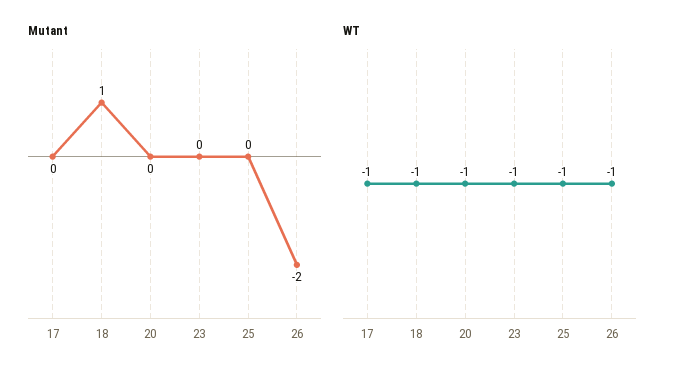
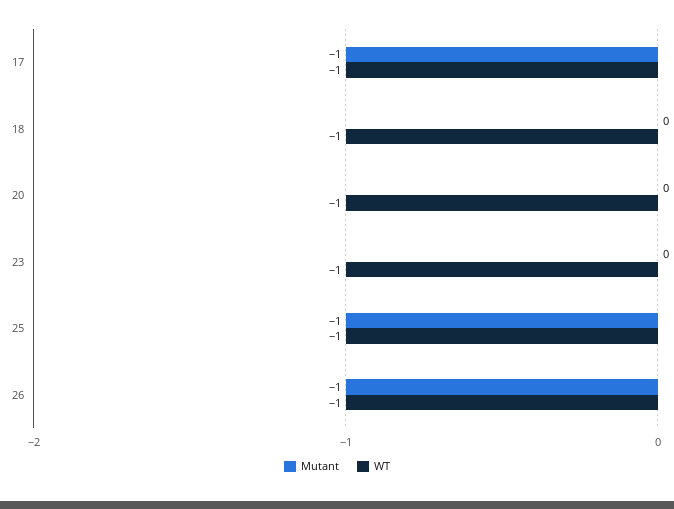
Mutant, 17: 0 -> -1
Mutant, 18: 1 -> 0
Mutant, 25: 0 -> -1
Mutant, 26: -2 -> -1

